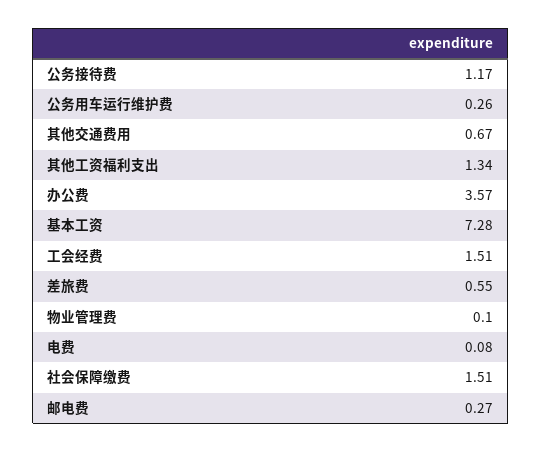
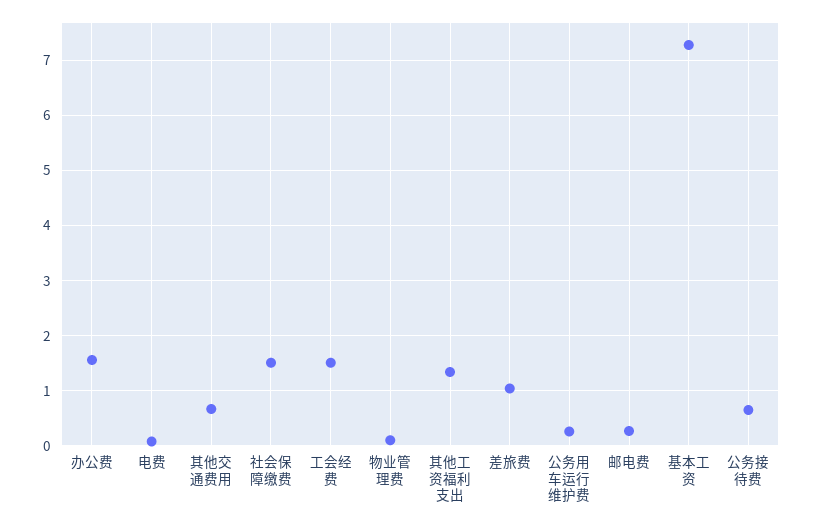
公务接待费: 1.17 -> 0.6
办公费: 3.57 -> 1.6
差旅费: 0.55 -> 1

